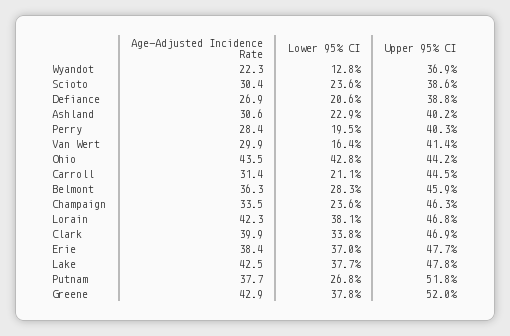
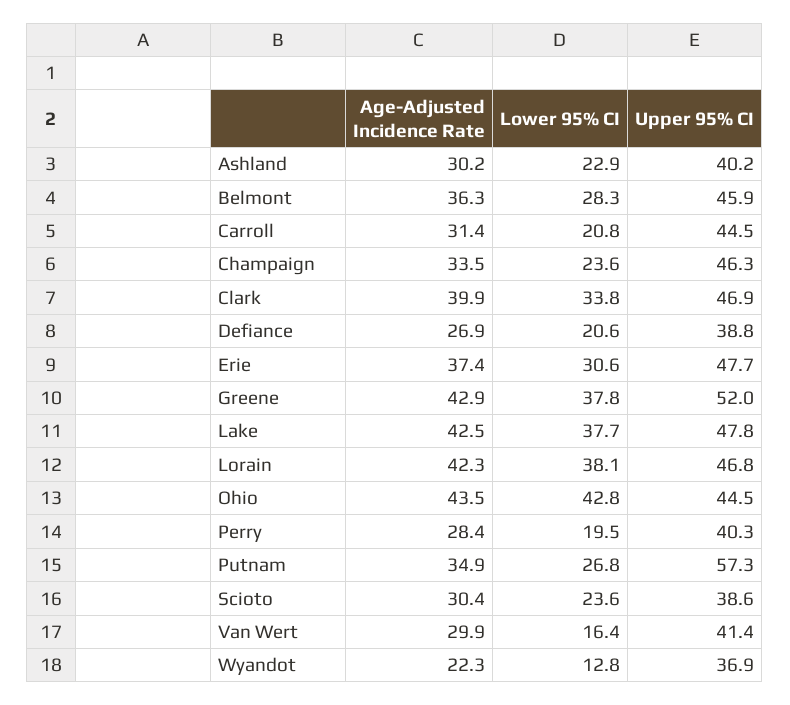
Age-Adjusted Incidence Rate, Ashland: 30.6 -> 30.2
Upper 95% CI, Ohio: 44.2 -> 44.5
Lower 95% CI, Carroll: 21.1 -> 20.8
Age-Adjusted Incidence Rate, Erie: 38.4 -> 37.4
Lower 95% CI, Erie: 37 -> 30.6
Age-Adjusted Incidence Rate, Putnam: 37.7 -> 34.9
Upper 95% CI, Putnam: 51.8 -> 57.3

